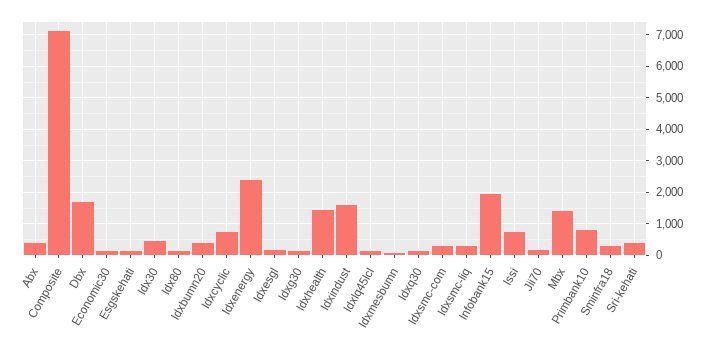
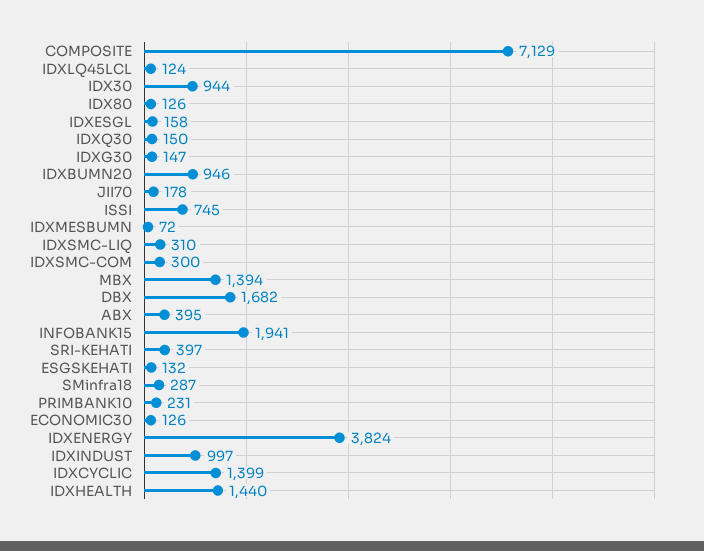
Idx30: 400 -> 944
Idxbumn20: 400 -> 946
Idxcyclic: 800 -> 1399
Idxenergy: 2400 -> 3824
Idxindust: 1600 -> 997
Primbank10: 800 -> 231

